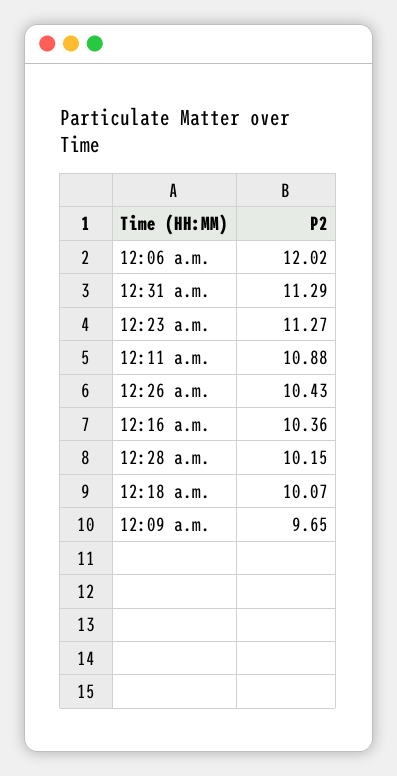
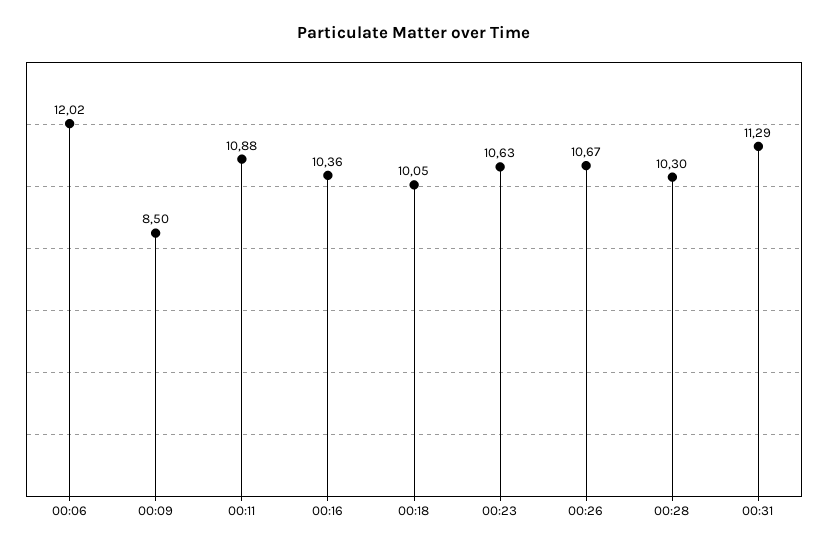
12:23 a.m.: 11.27 -> 10.63
12:26 a.m.: 10.43 -> 10.67
12:28 a.m.: 10.15 -> 10.3
12:18 a.m.: 10.07 -> 10.05
12:09 a.m.: 9.65 -> 8.5

